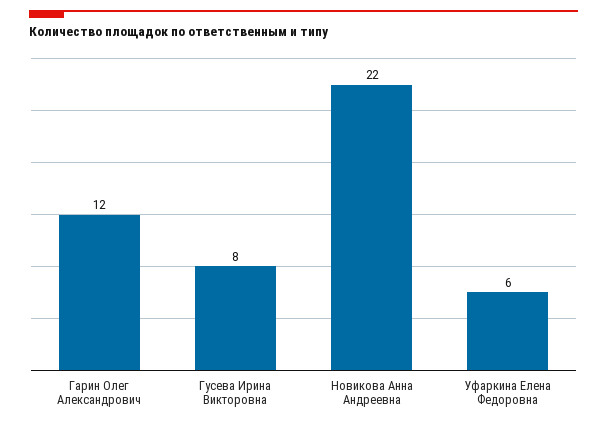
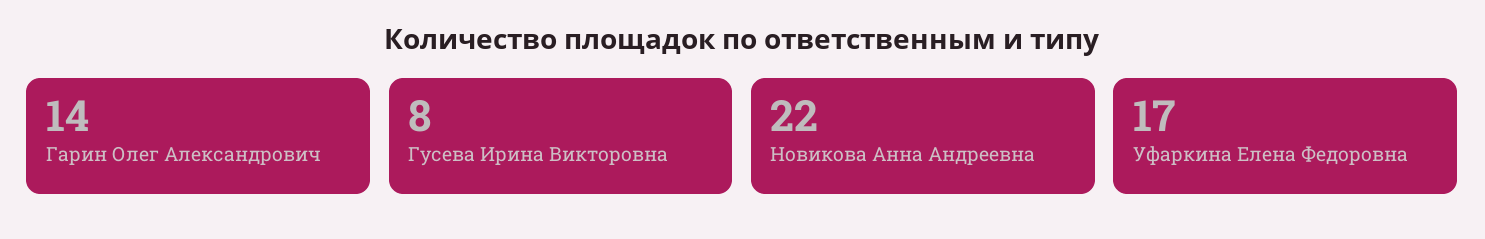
Гарин Олег Александрович: 12 -> 14
Уфаркина Елена Федоровна: 6 -> 17

